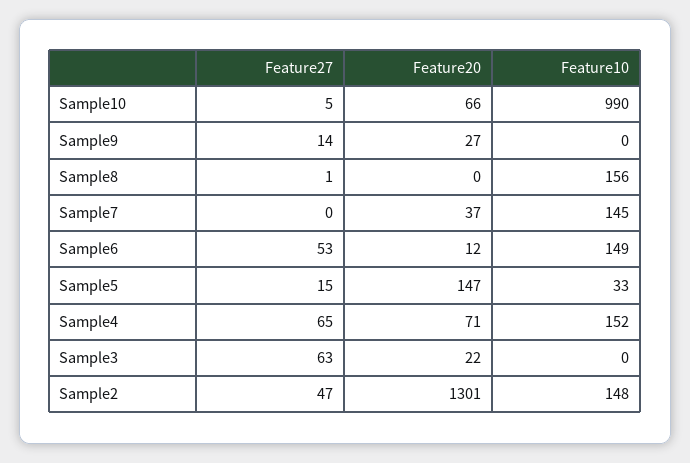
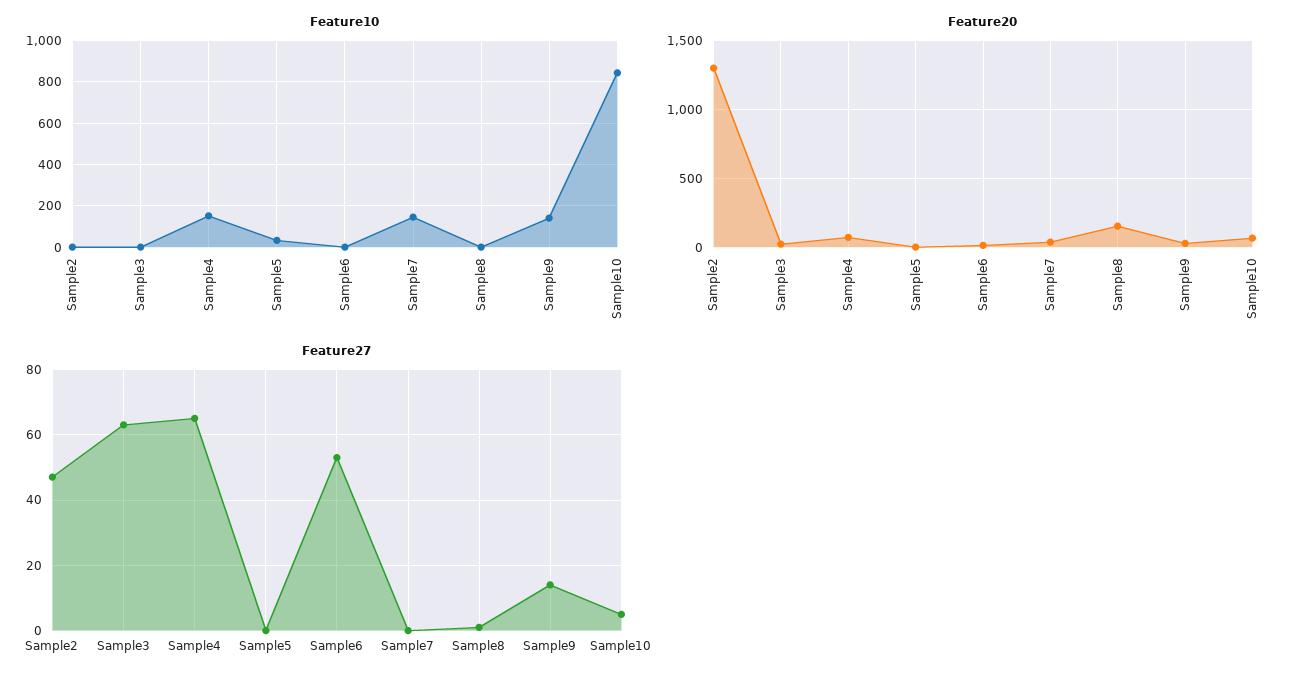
Feature10, Sample10: 990 -> 850
Feature10, Sample9: 0 -> 150
Feature20, Sample8: 0 -> 150
Feature10, Sample8: 156 -> 0
Feature10, Sample6: 149 -> 0
Feature27, Sample5: 15 -> 0
Feature20, Sample5: 147 -> 0
Feature10, Sample2: 148 -> 0

